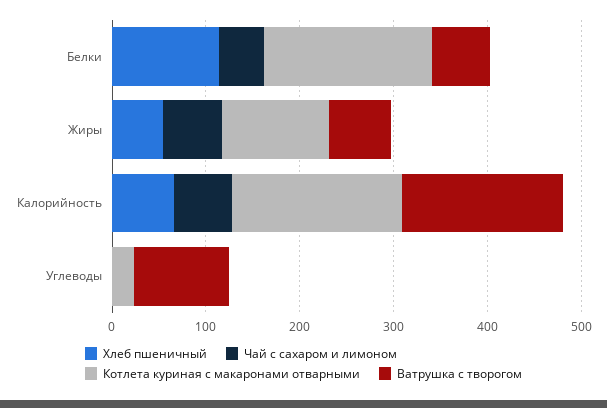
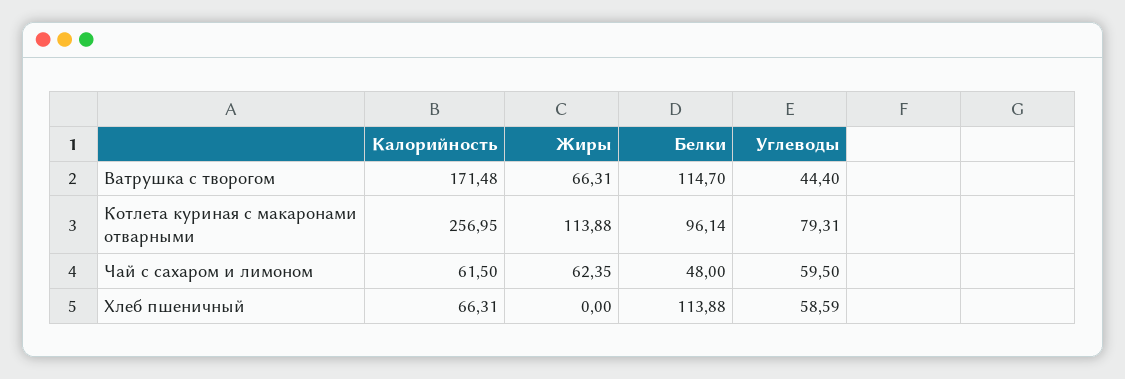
Котлета куриная с макаронами отварными, Белки: 180 -> 96.14
Ватрушка с творогом, Белки: 60 -> 114.7
Хлеб пшеничный, Жиры: 60 -> 0
Котлета куриная с макаронами отварными, Калорийность: 180 -> 256.95
Хлеб пшеничный, Углеводы: 0 -> 58.59
Чай с сахаром и лимоном, Углеводы: 0 -> 59.5
Котлета куриная с макаронами отварными, Углеводы: 20 -> 79.31
Ватрушка с творогом, Углеводы: 100 -> 44.4

